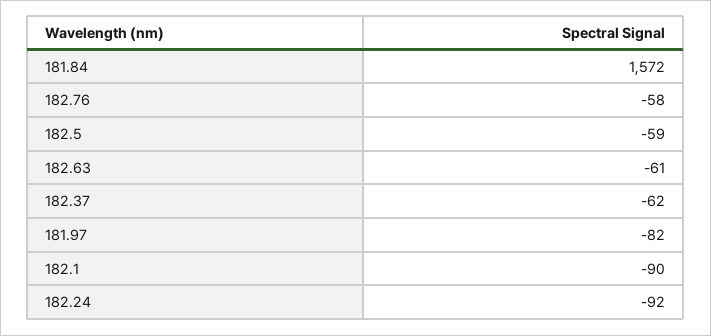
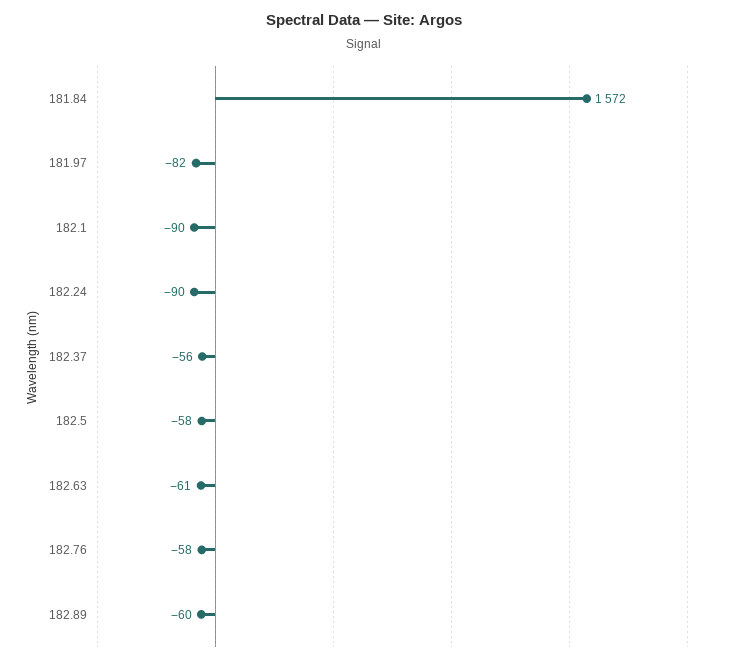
182.5: -59 -> -58
182.37: -62 -> -56
182.24: -92 -> -90
182.89: none -> -60

